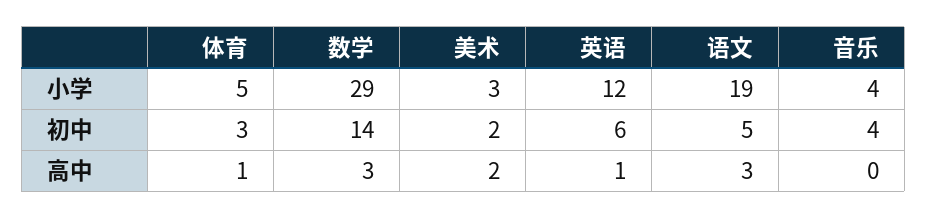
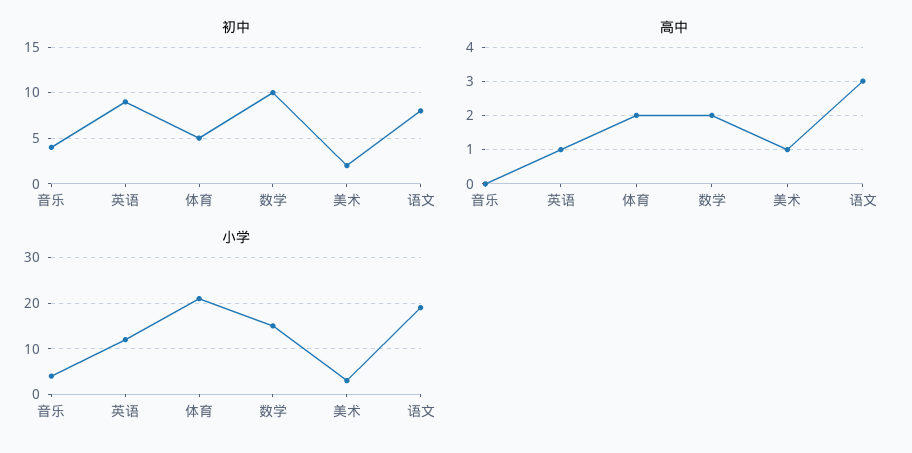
小学, 体育: 5 -> 20
小学, 数学: 29 -> 15
初中, 体育: 3 -> 5
初中, 数学: 14 -> 10
初中, 英语: 6 -> 9
初中, 语文: 5 -> 8
高中, 体育: 1 -> 2
高中, 数学: 3 -> 2
高中, 美术: 2 -> 1

